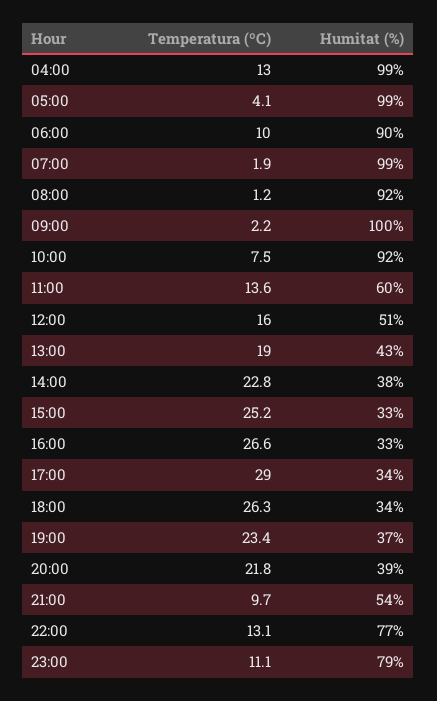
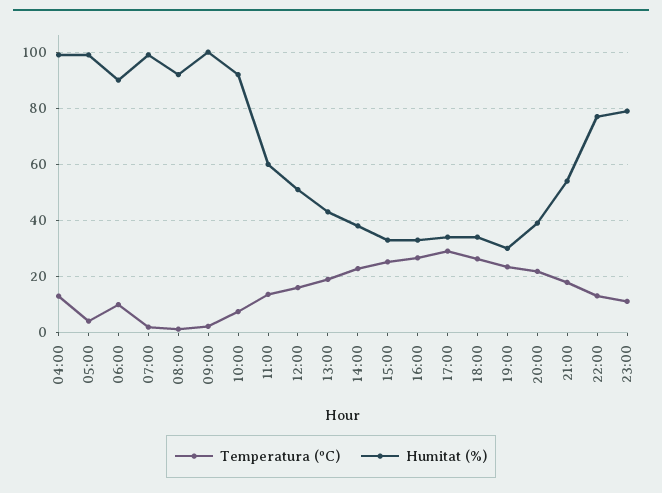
Humitat (%), 19:00: 37 -> 30
Temperatura (ºC), 21:00: 9.7 -> 17.5

